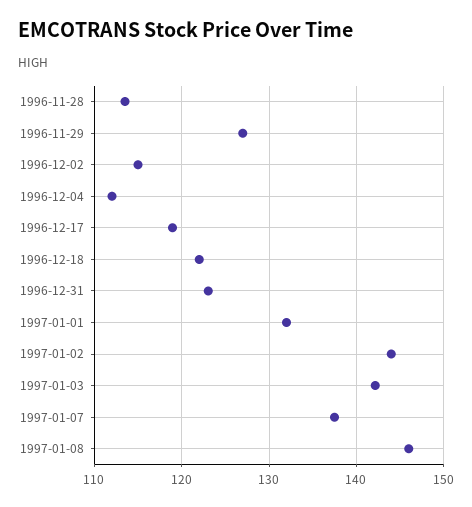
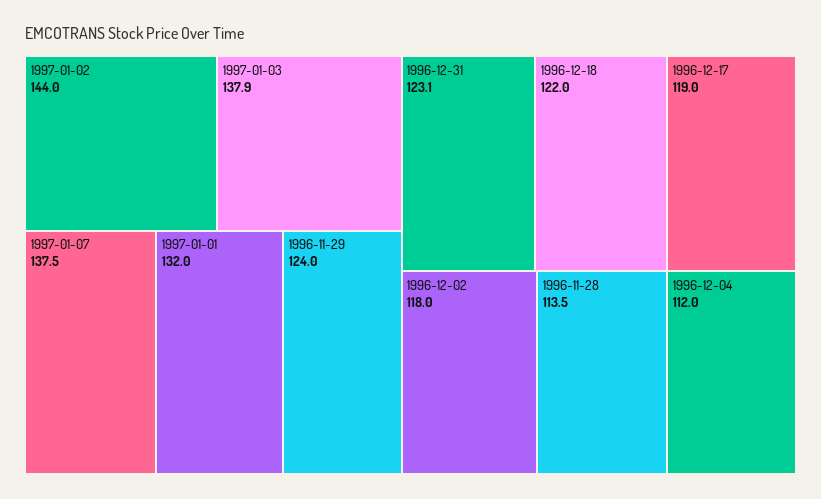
1996-11-29: 127 -> 124
1996-12-02: 115 -> 118
1997-01-03: 142 -> 137.9
1997-01-08: 146 -> none

